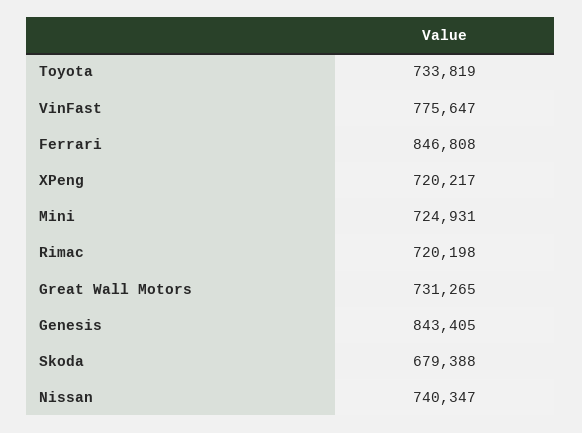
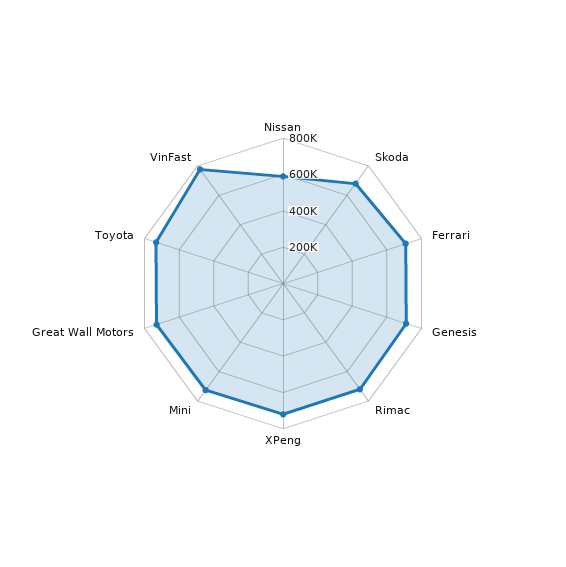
Ferrari: 846808 -> 700000
Genesis: 843405 -> 700000
Nissan: 740347 -> 600000

